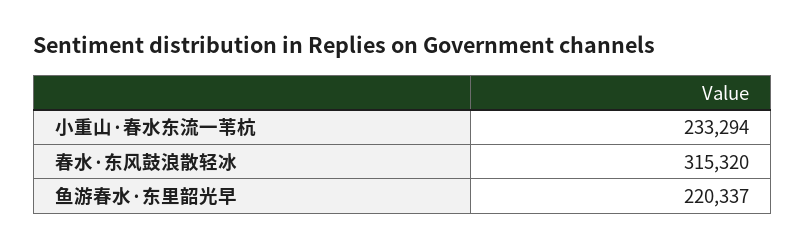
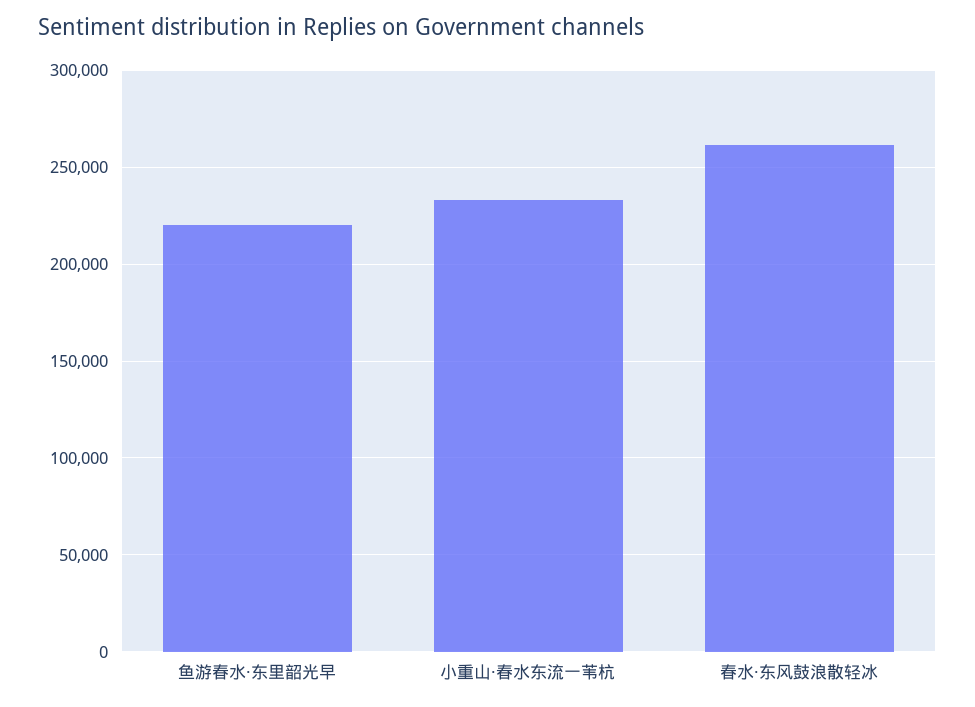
春水·东风鼓浪散轻冰: 315320 -> 260000

